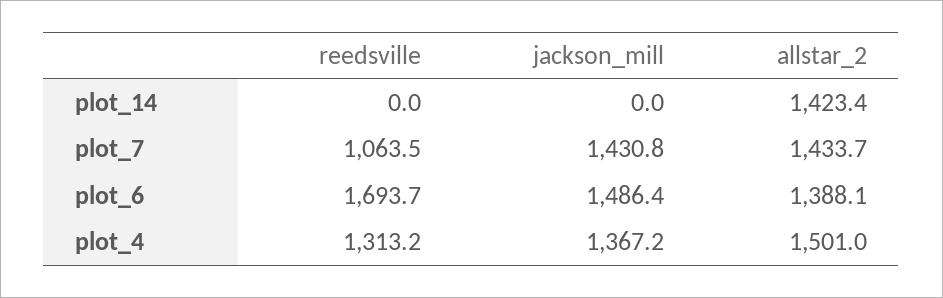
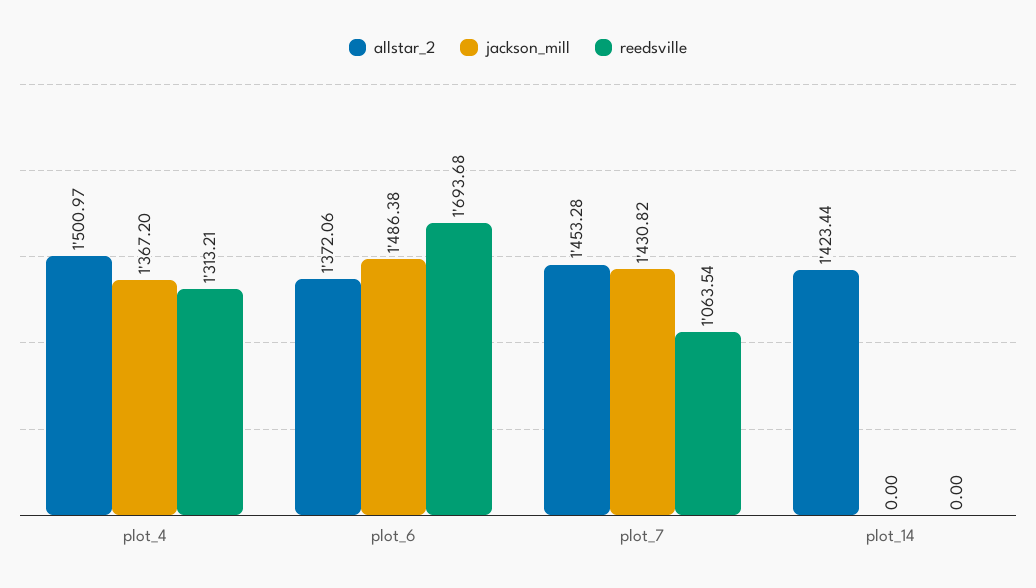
allstar_2, plot_7: 1433.7 -> 1453.28
allstar_2, plot_6: 1388.1 -> 1372.06

